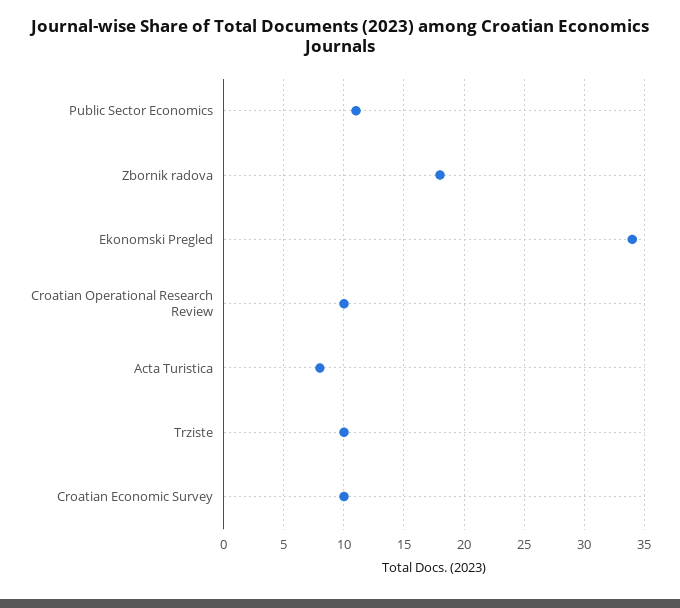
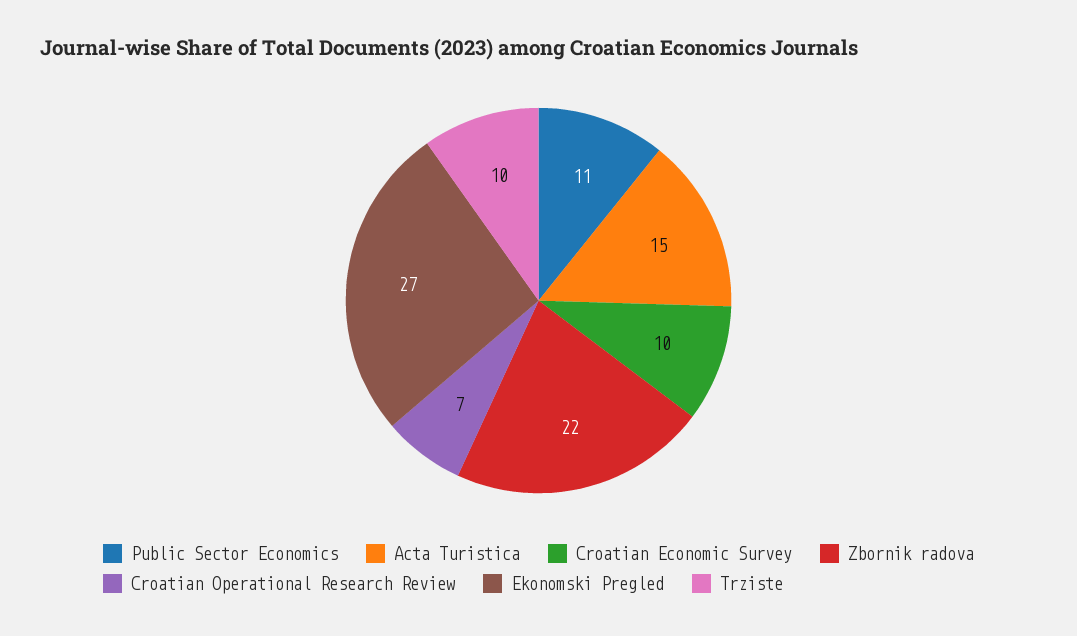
Zbornik radova: 18 -> 22
Ekonomski Pregled: 34 -> 27
Croatian Operational Research Review: 10 -> 7
Acta Turistica: 8 -> 15

